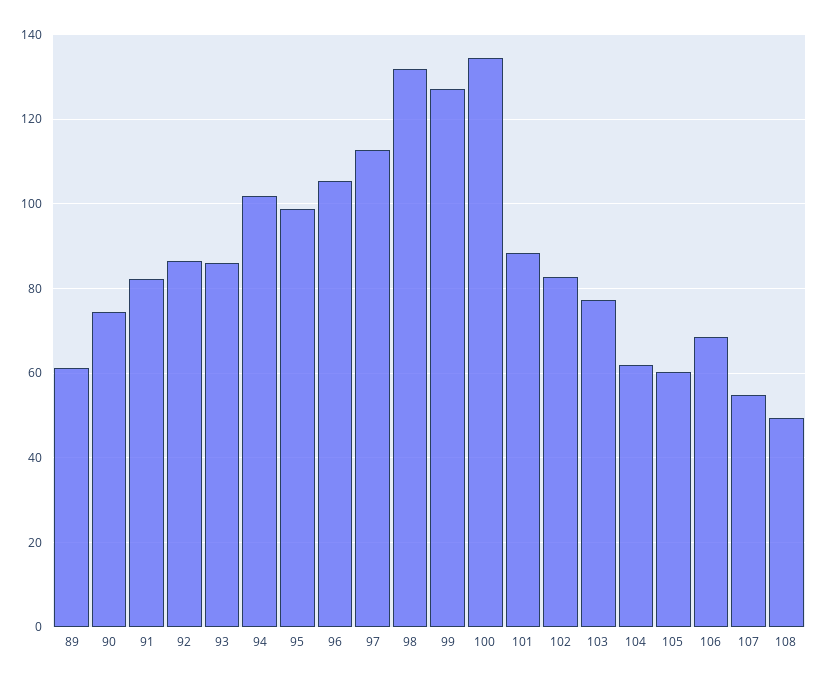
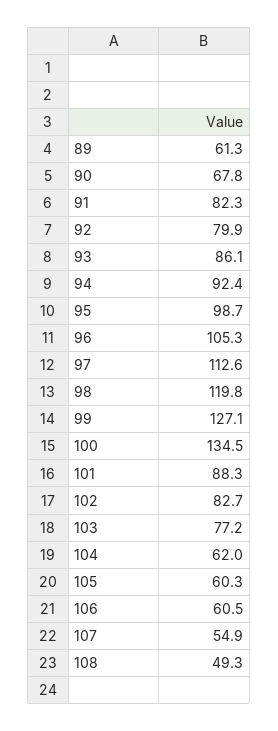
90: 74 -> 67.8
92: 86 -> 79.9
94: 102 -> 92.4
98: 132 -> 119.8
106: 68 -> 60.5

